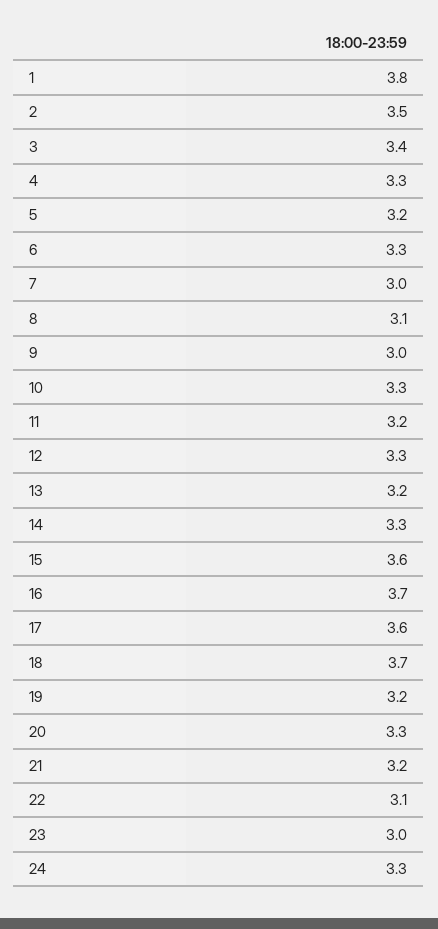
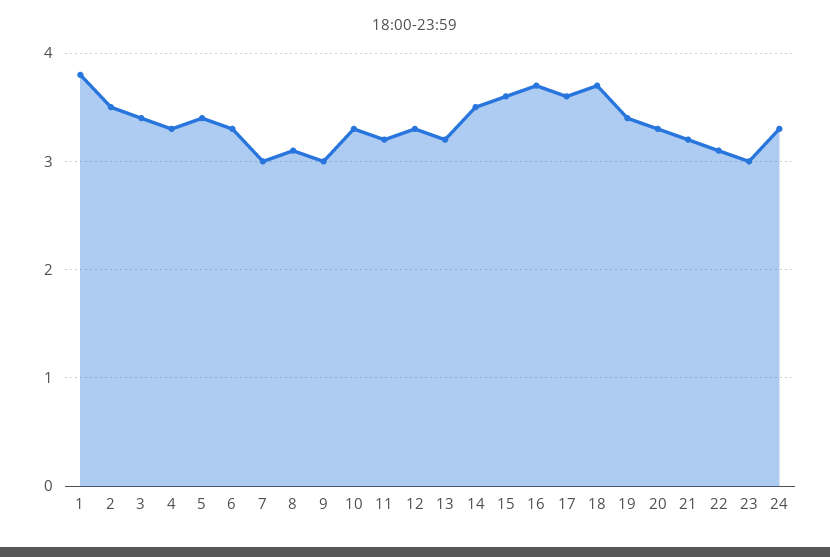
5: 3.2 -> 3.4
14: 3.3 -> 3.5
19: 3.2 -> 3.4

